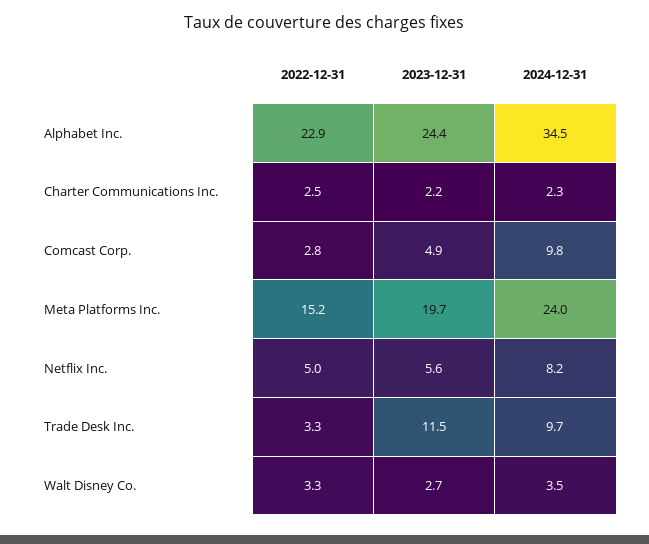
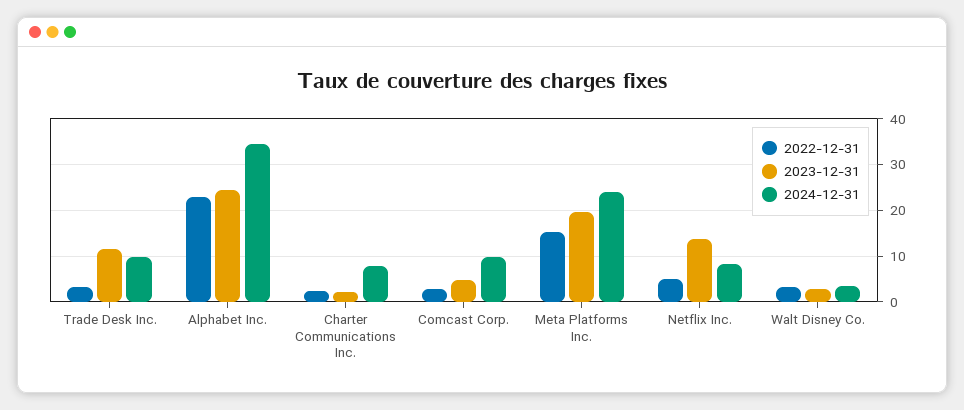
2024-12-31, Charter Communications Inc.: 2.3 -> 8
2023-12-31, Netflix Inc.: 5.6 -> 14

